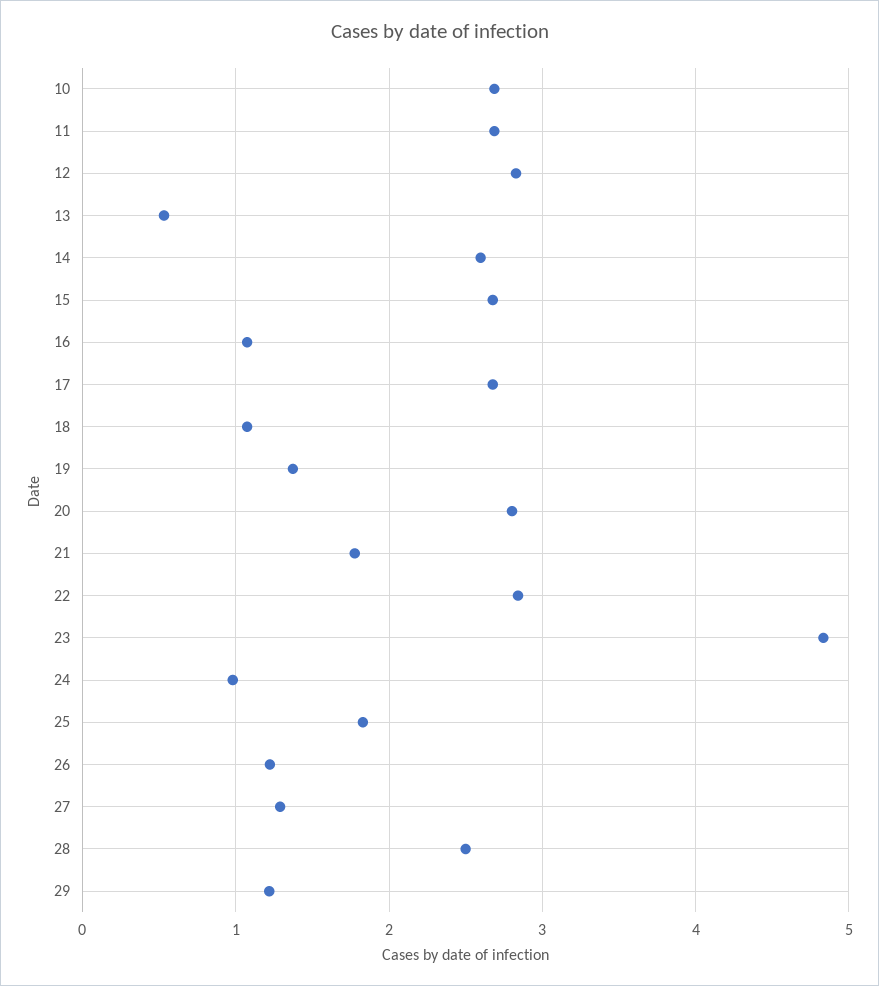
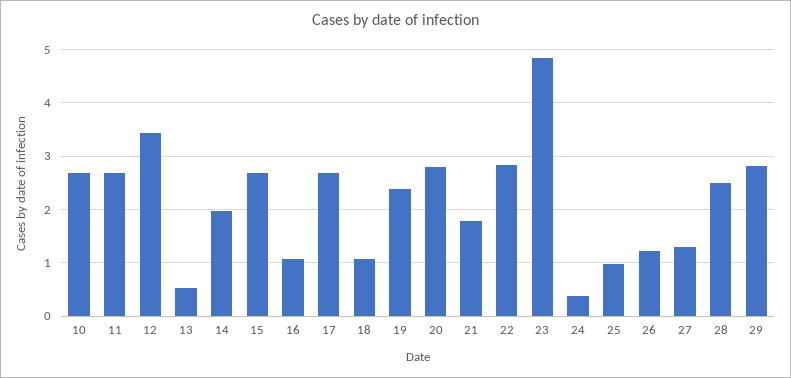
12: 2.8 -> 3.4
14: 2.6 -> 2
19: 1.4 -> 2.4
24: 1 -> 0.4
25: 1.8 -> 1
29: 1.2 -> 2.8

